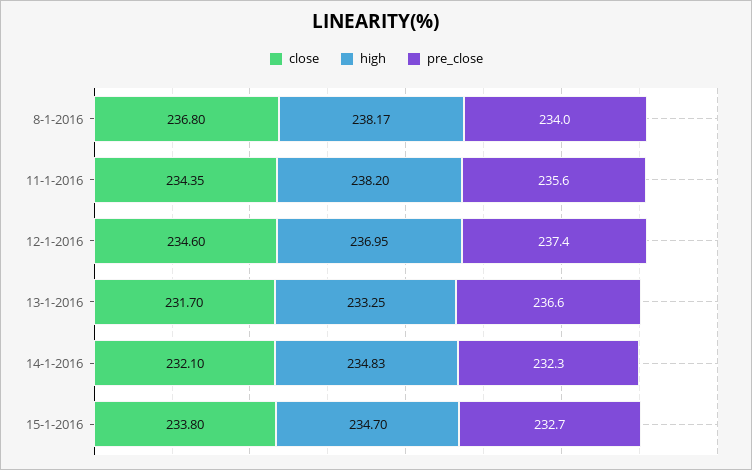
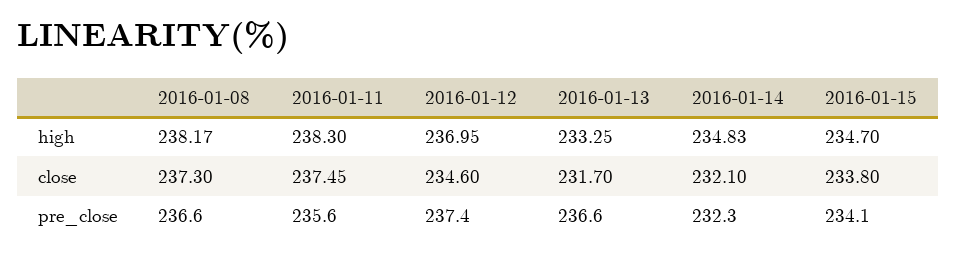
close, 8-1-2016: 236.8 -> 237.3
pre_close, 8-1-2016: 234 -> 236.6
close, 11-1-2016: 234.35 -> 237.45
high, 11-1-2016: 238.2 -> 238.3
pre_close, 15-1-2016: 232.7 -> 234.1

